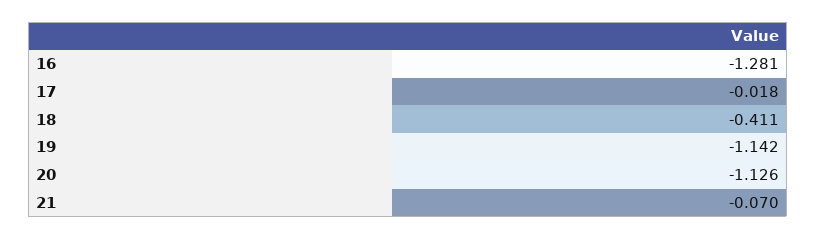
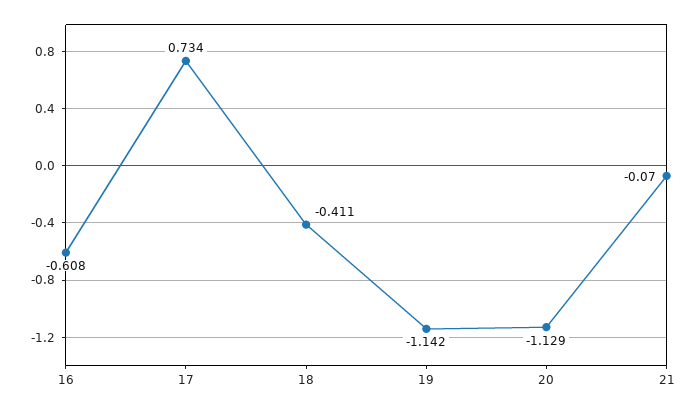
16: -1.281 -> -0.608
17: -0.018 -> 0.734
20: -1.126 -> -1.129

